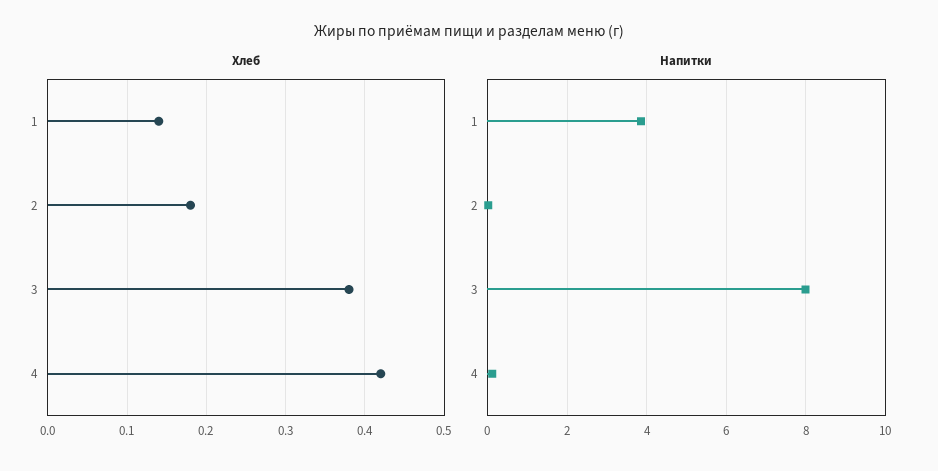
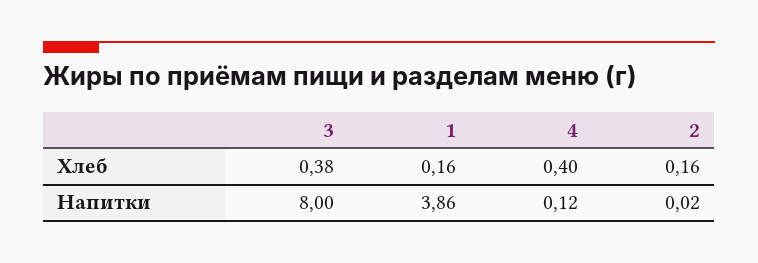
Хлеб, 1: 0.14 -> 0.16
Хлеб, 2: 0.18 -> 0.16
Хлеб, 4: 0.42 -> 0.4

